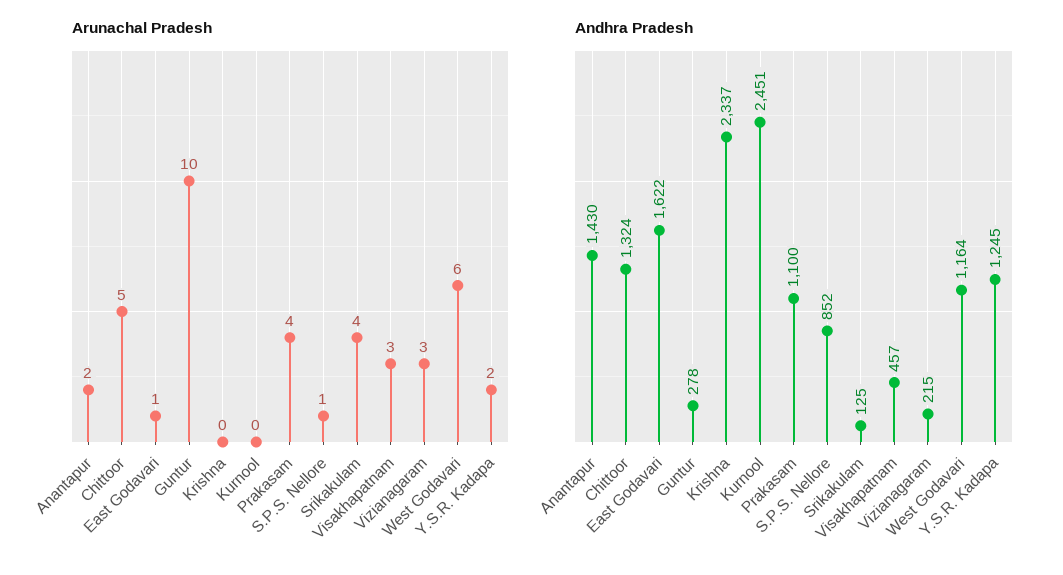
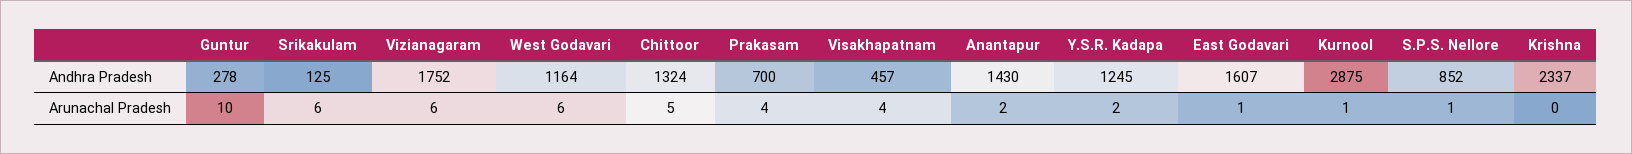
Arunachal Pradesh, Kurnool: 0 -> 1
Arunachal Pradesh, Srikakulam: 4 -> 6
Arunachal Pradesh, Visakhapatnam: 3 -> 4
Arunachal Pradesh, Vizianagaram: 3 -> 6
Andhra Pradesh, East Godavari: 1622 -> 1607
Andhra Pradesh, Kurnool: 2451 -> 2875
Andhra Pradesh, Prakasam: 1100 -> 700
Andhra Pradesh, Vizianagaram: 215 -> 1752

